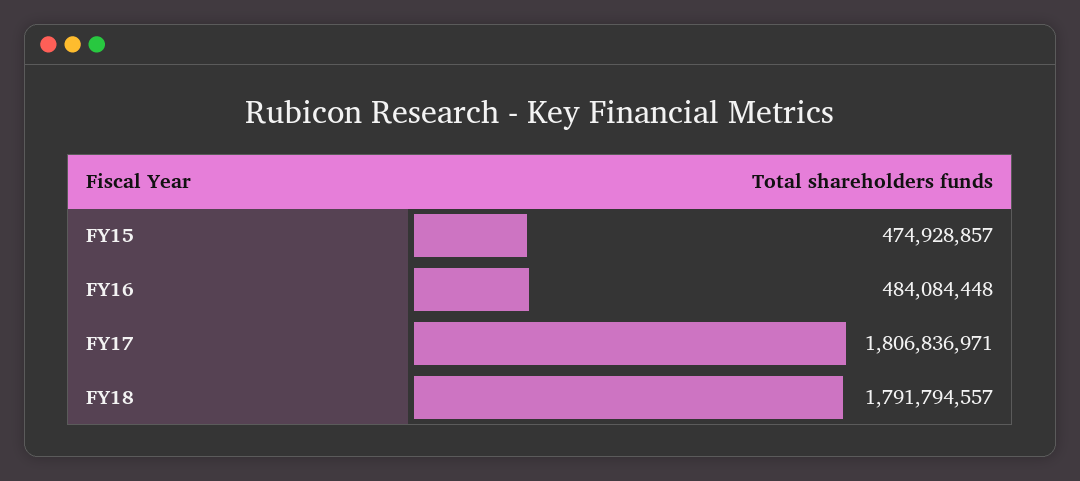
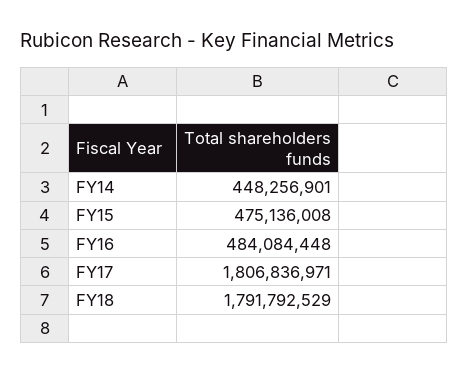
FY15: 474928857 -> 475136008
FY18: 1791794557 -> 1791792529
FY14: none -> 448256901

